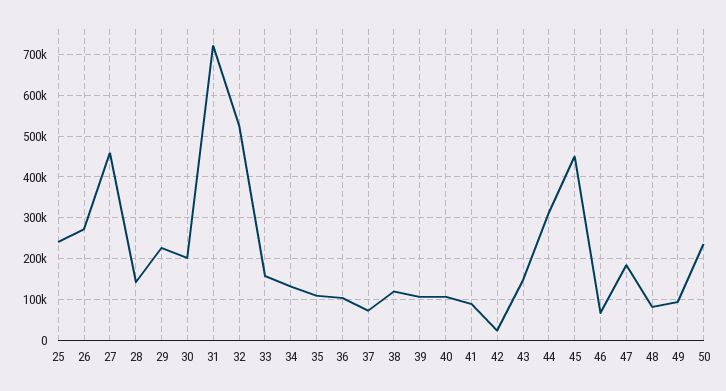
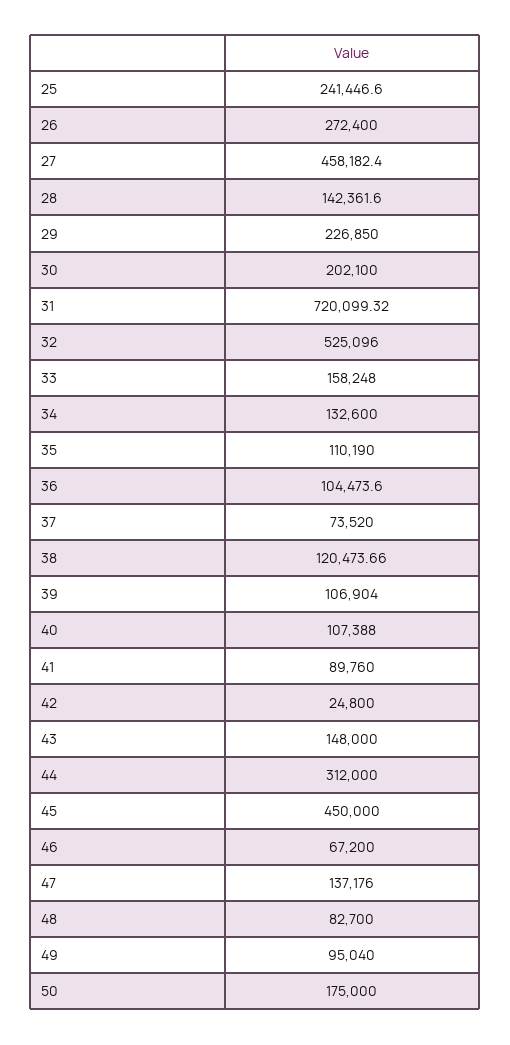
47: 180000 -> 137176
50: 240000 -> 175000

